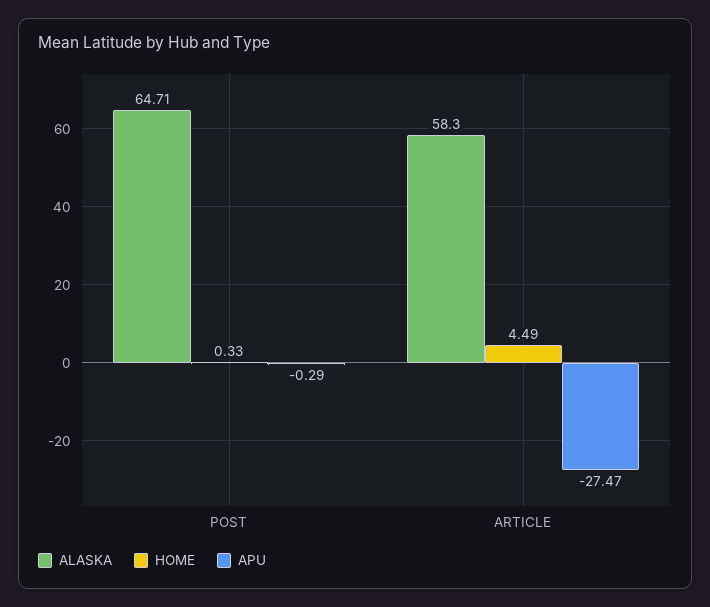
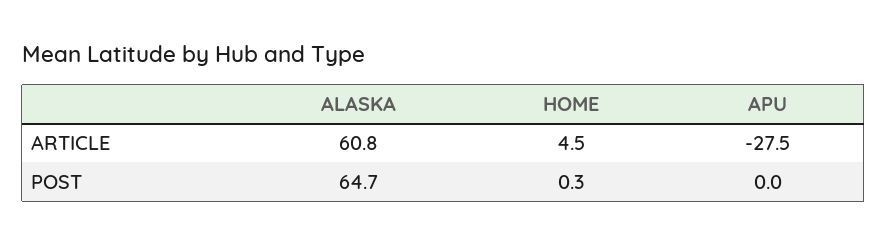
APU, POST: -0.29 -> 0
ALASKA, ARTICLE: 58.3 -> 60.8

